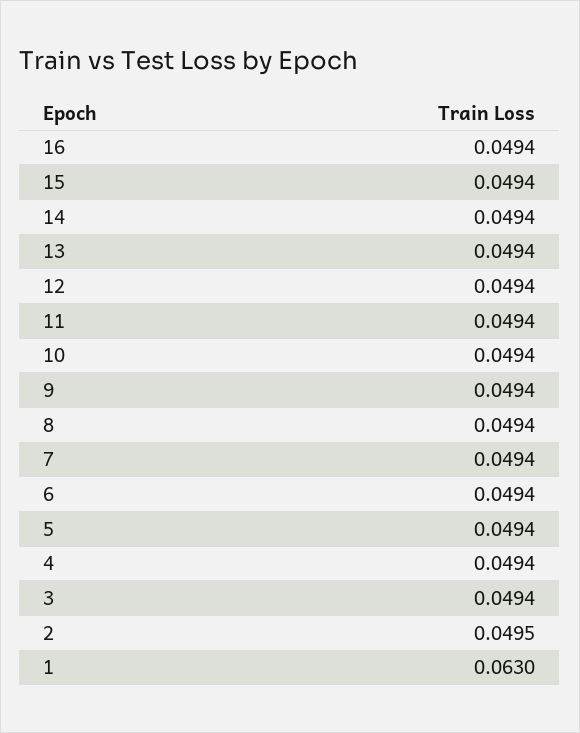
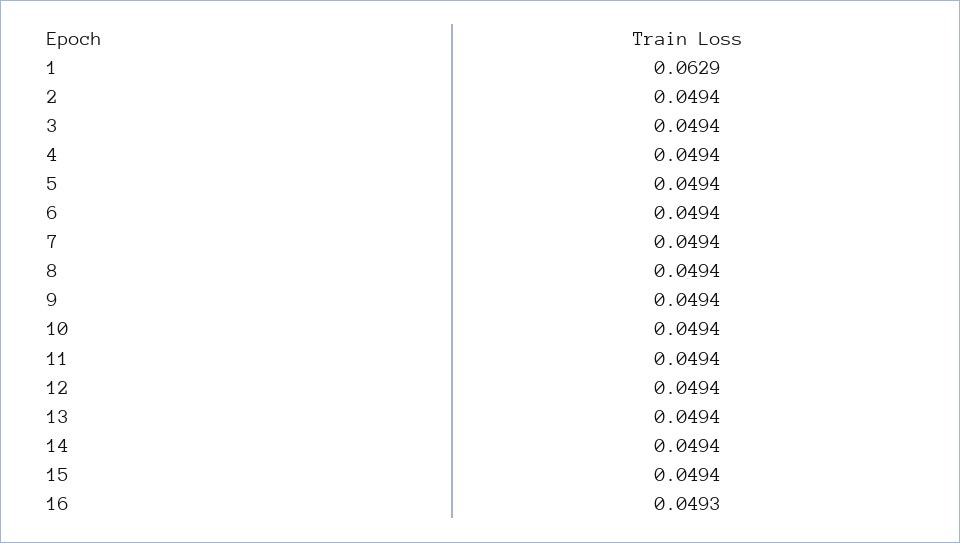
16: 0.0494 -> 0.0493
2: 0.0495 -> 0.0494
1: 0.063 -> 0.0629

